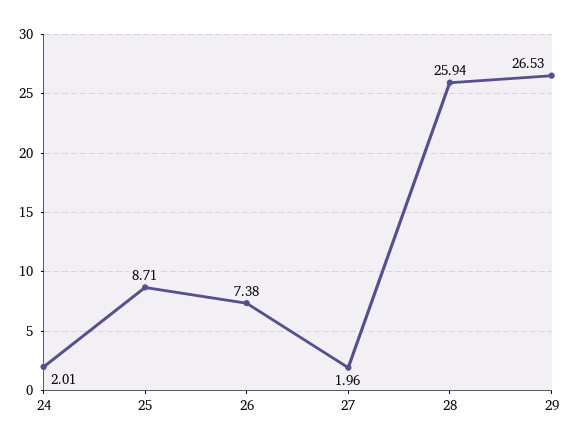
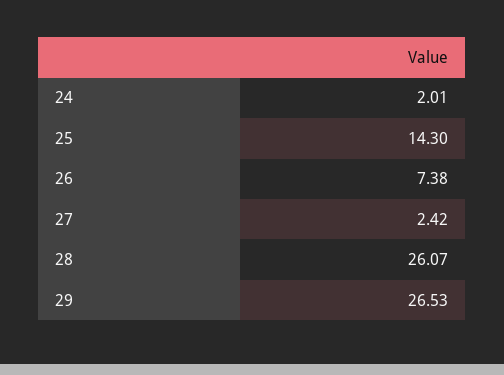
25: 8.71 -> 14.3
27: 1.96 -> 2.42
28: 25.94 -> 26.07

